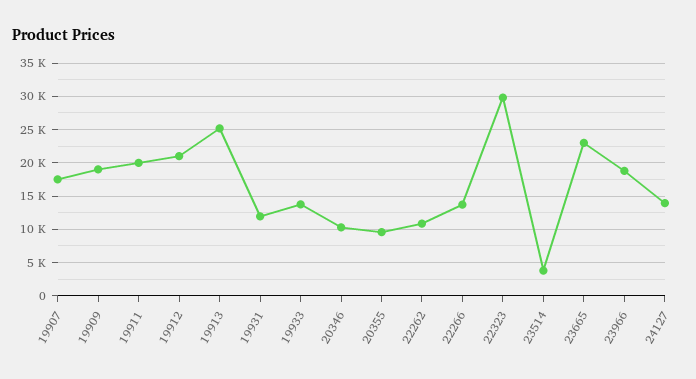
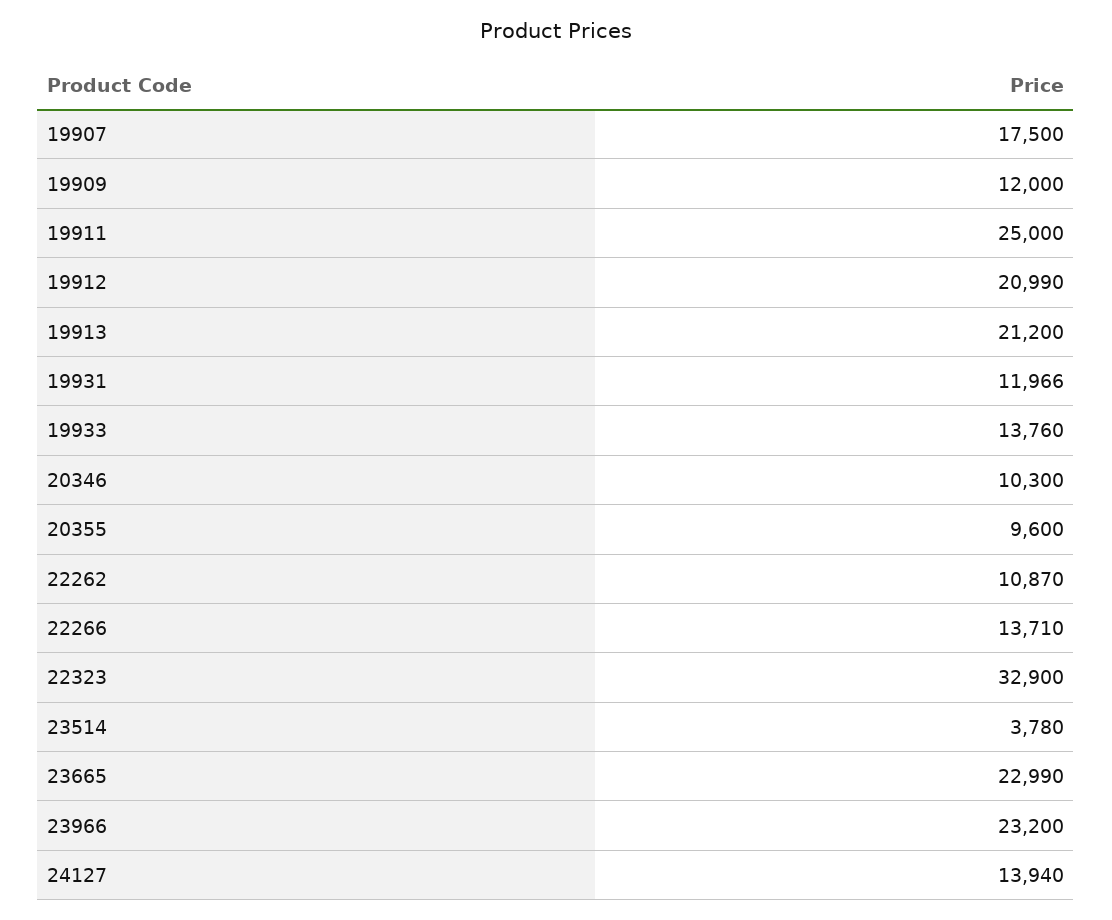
19909: 19000 -> 12000
19911: 20000 -> 25000
19913: 25000 -> 21200
22323: 30000 -> 32900
23966: 19000 -> 23200

